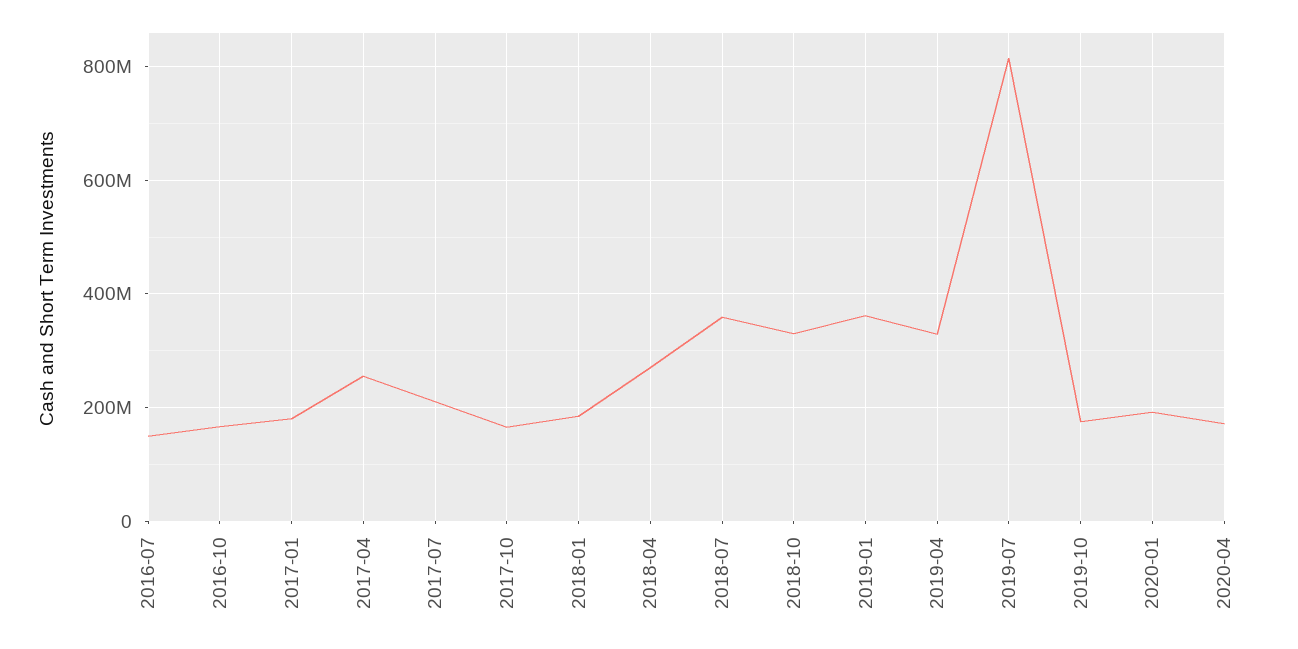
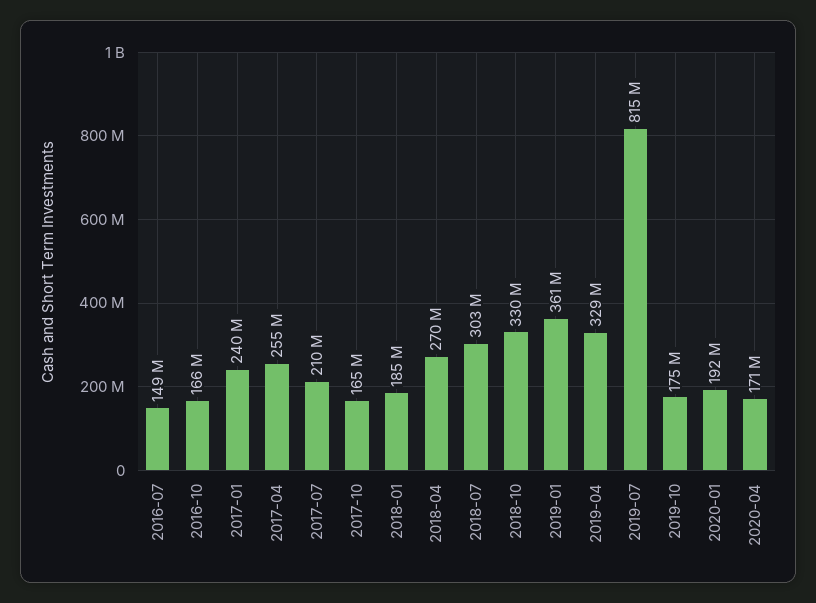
2017-01: 180000000 -> 240000000
2018-07: 360000000 -> 303000000

